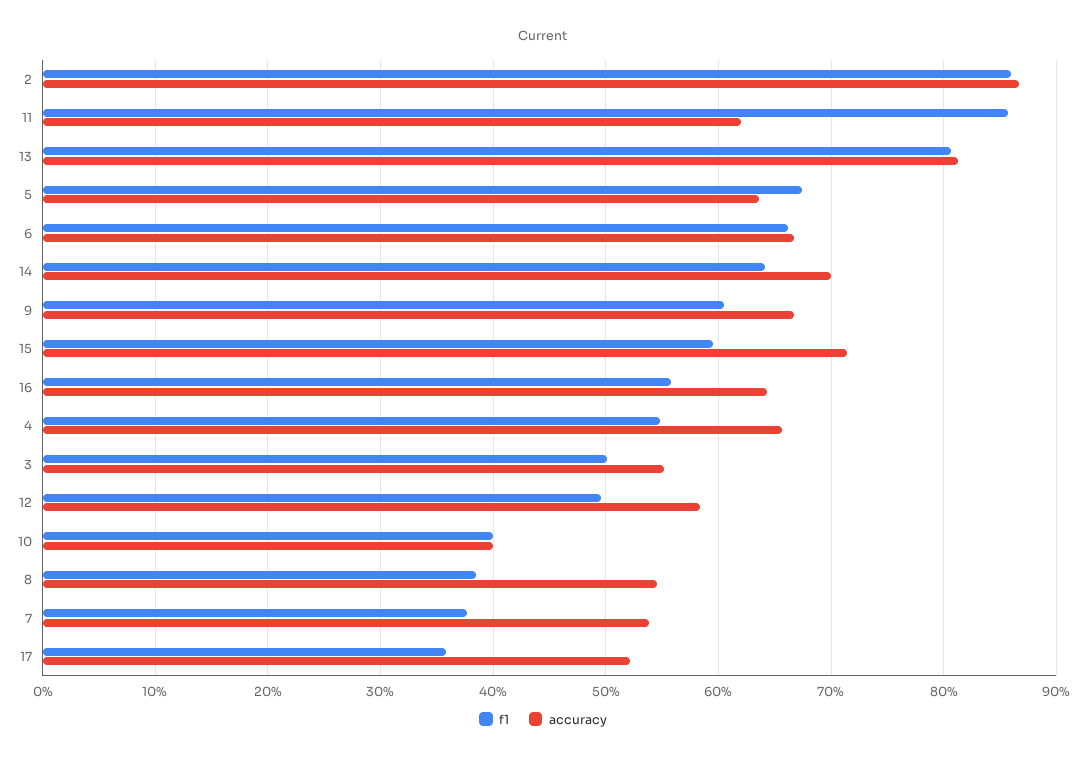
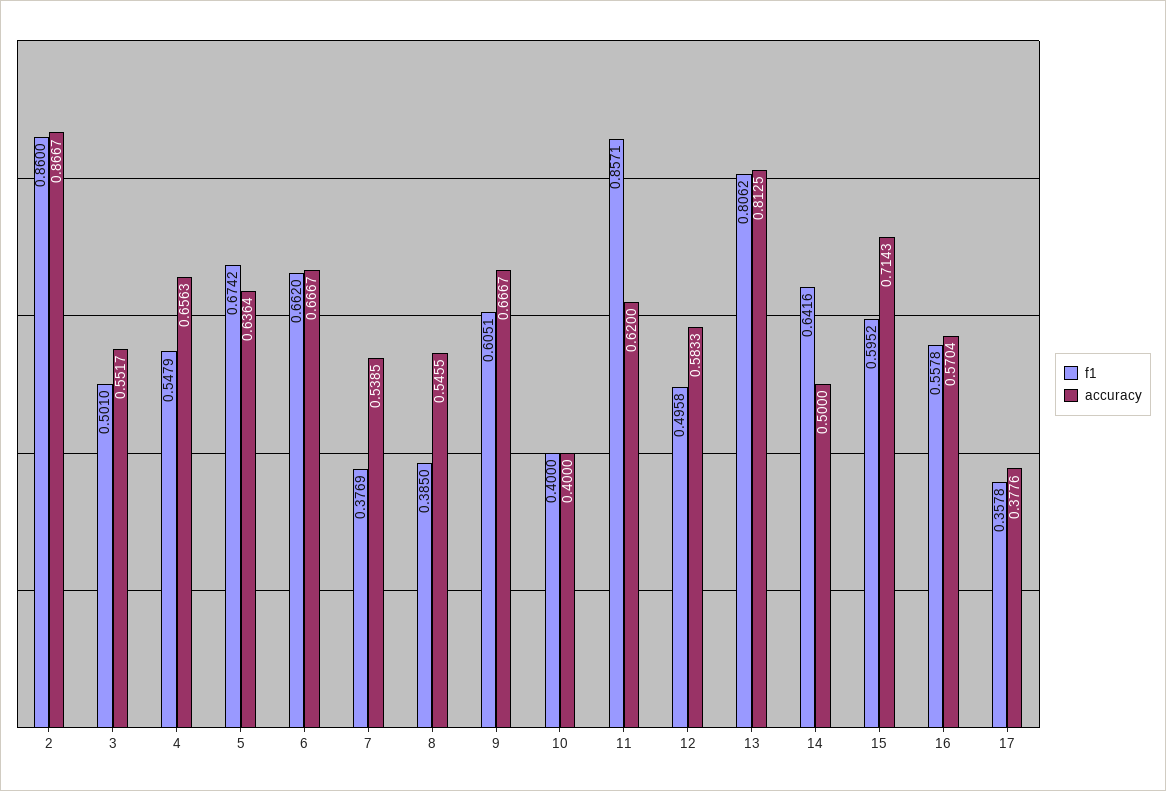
accuracy, 14: 0.7 -> 0.5
accuracy, 16: 0.64 -> 0.5704
accuracy, 17: 0.52 -> 0.3776

